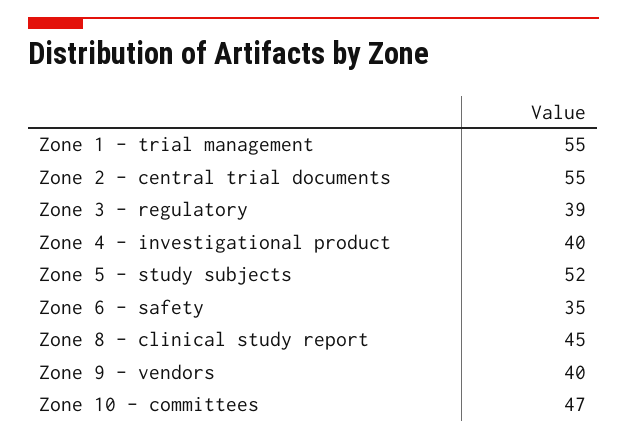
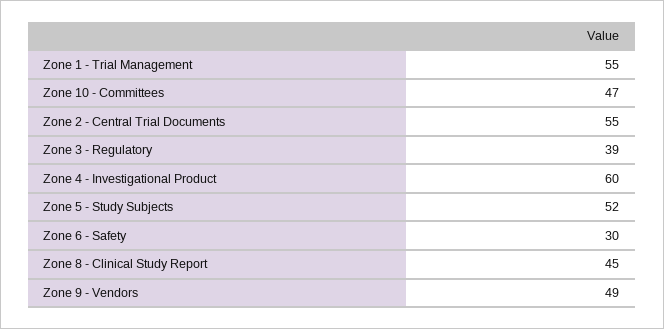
Zone 4 - investigational product: 40 -> 60
Zone 6 - safety: 35 -> 30
Zone 9 - vendors: 40 -> 49

